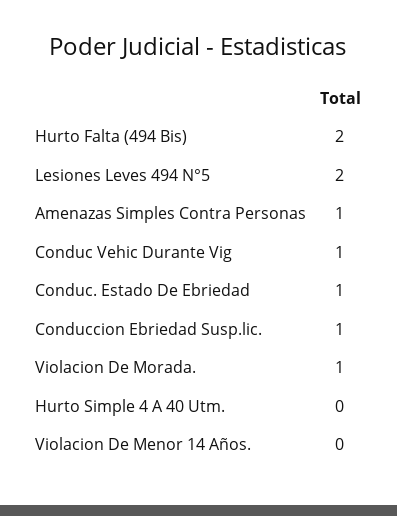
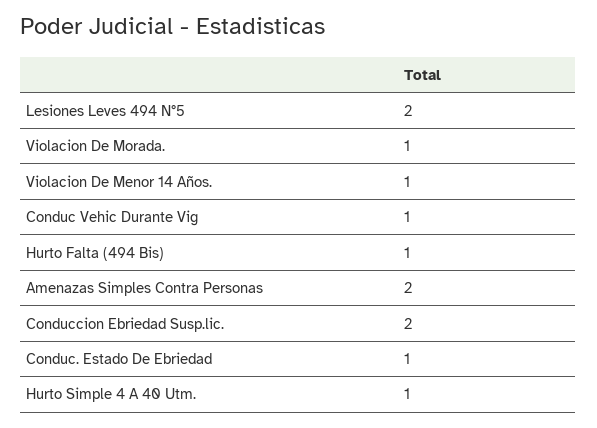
Hurto Falta (494 Bis): 2 -> 1
Amenazas Simples Contra Personas: 1 -> 2
Conduccion Ebriedad Susp.lic.: 1 -> 2
Hurto Simple 4 A 40 Utm.: 0 -> 1
Violacion De Menor 14 Años.: 0 -> 1

